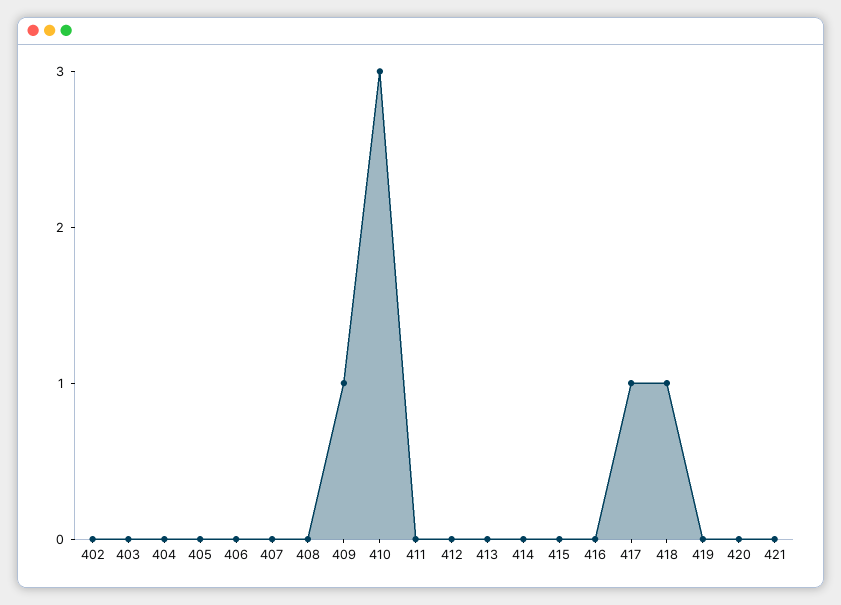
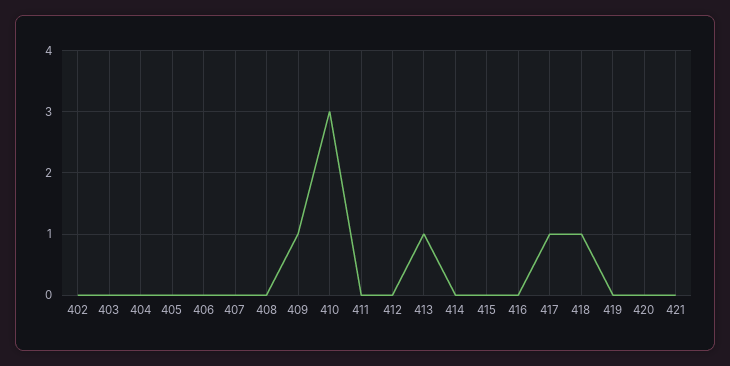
413: 0 -> 1

